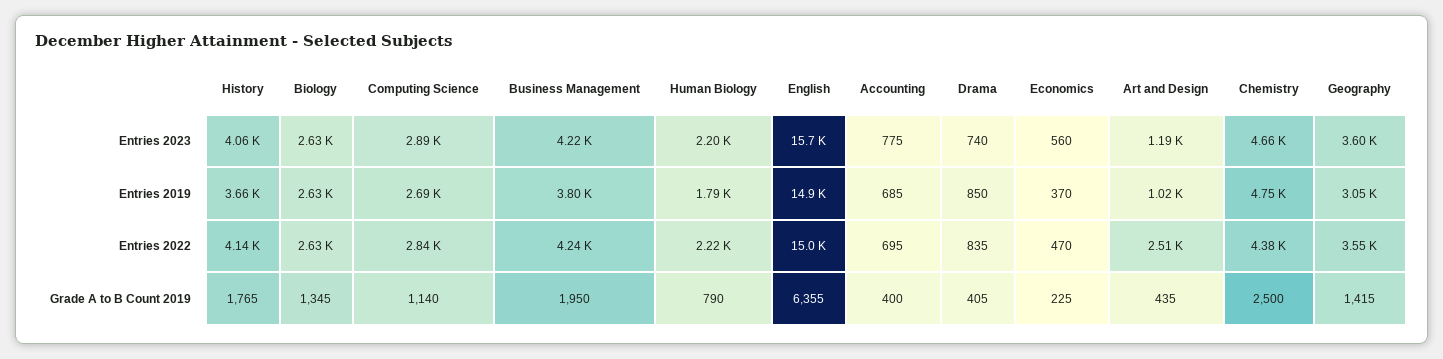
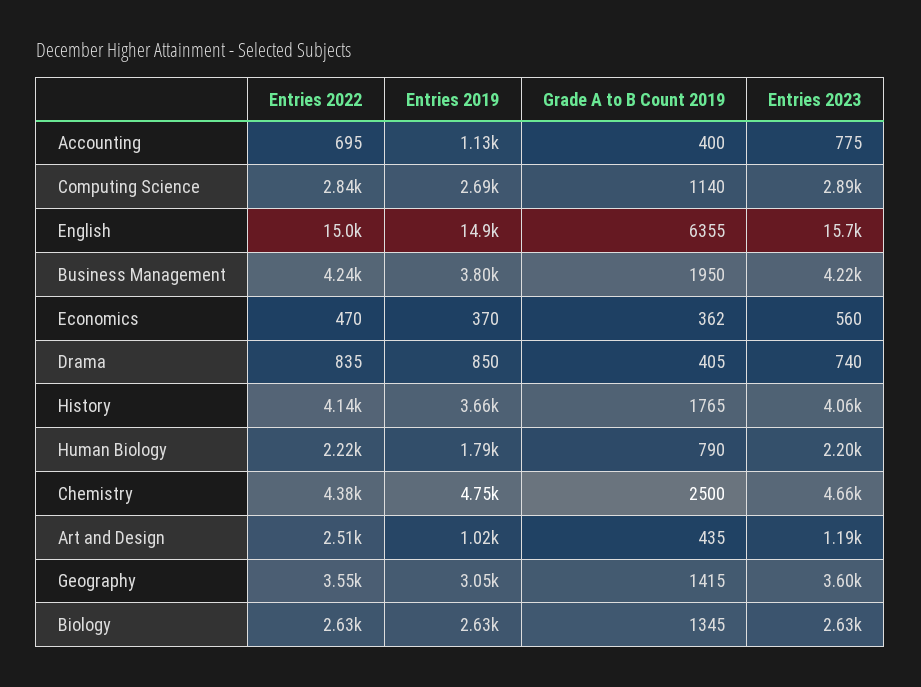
Accounting, Entries 2019: 685 -> 1130
Economics, Grade A to B Count 2019: 225 -> 362

